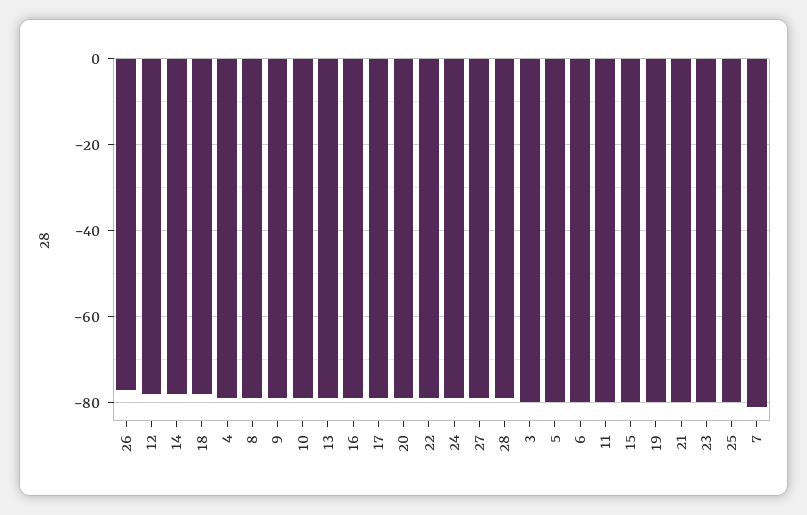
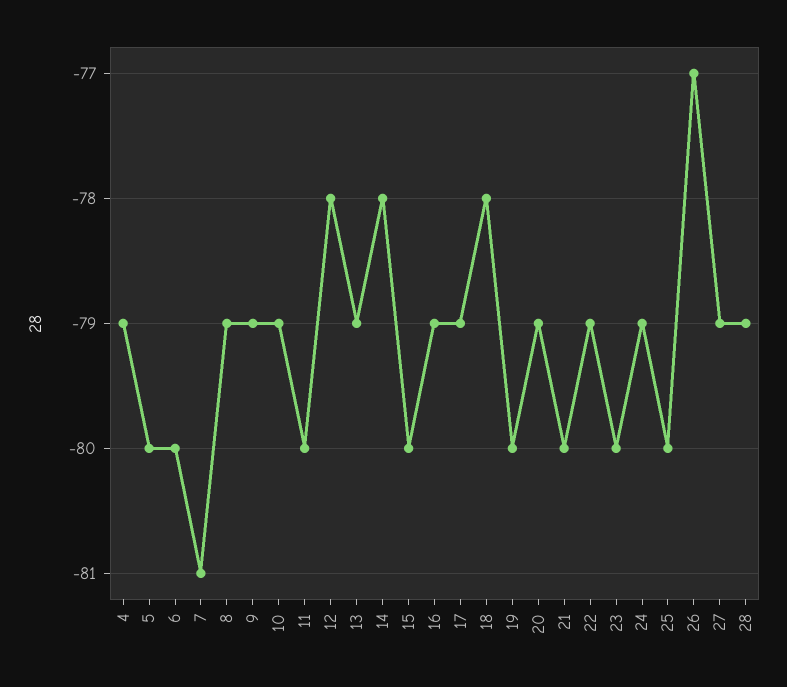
3: -80 -> none

